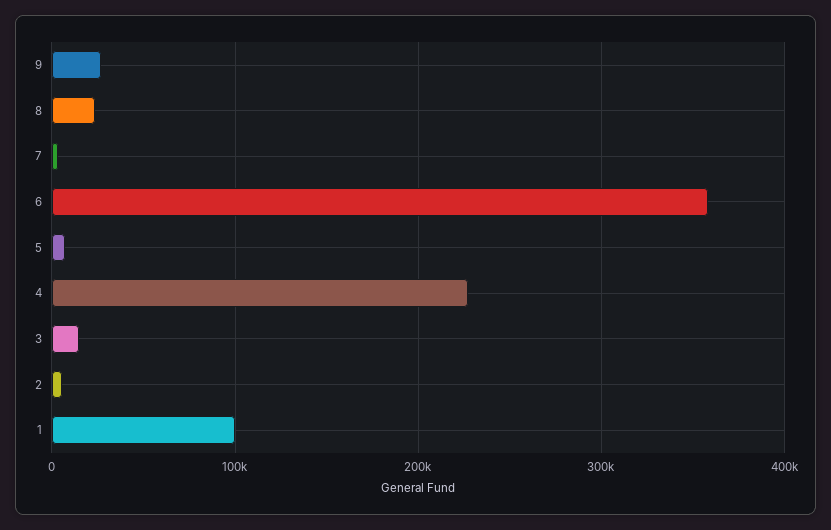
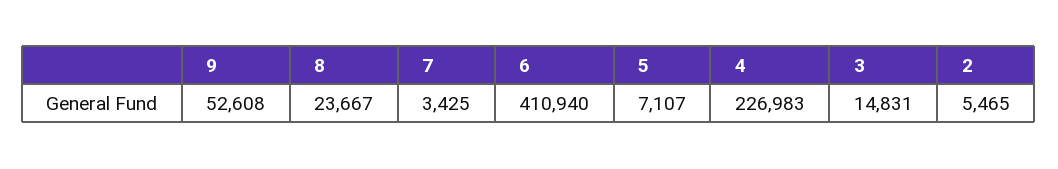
9: 30000 -> 52608
6: 360000 -> 410940
1: 100000 -> none

